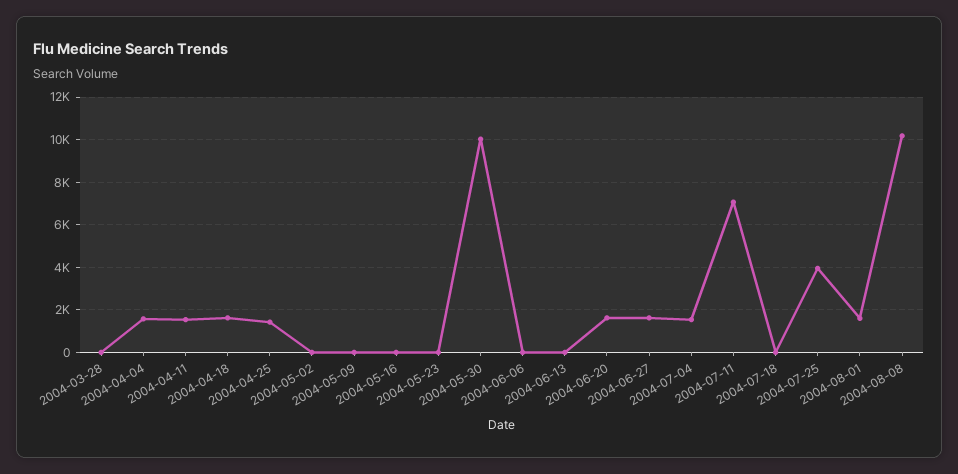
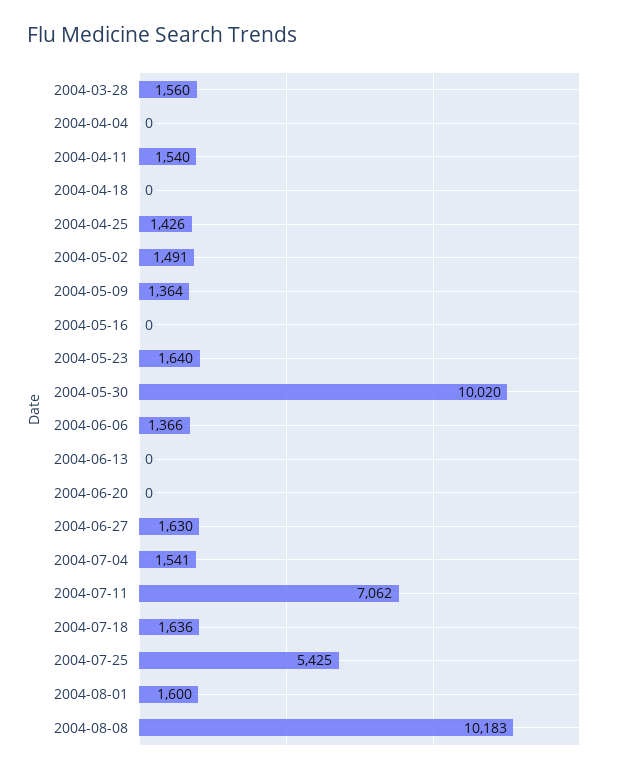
2004-03-28: 0 -> 1560
2004-04-04: 1500 -> 0
2004-04-18: 1500 -> 0
2004-05-02: 0 -> 1491
2004-05-09: 0 -> 1364
2004-05-23: 0 -> 1640
2004-06-06: 0 -> 1366
2004-06-20: 1500 -> 0
2004-07-18: 0 -> 1636
2004-07-25: 4000 -> 5425

